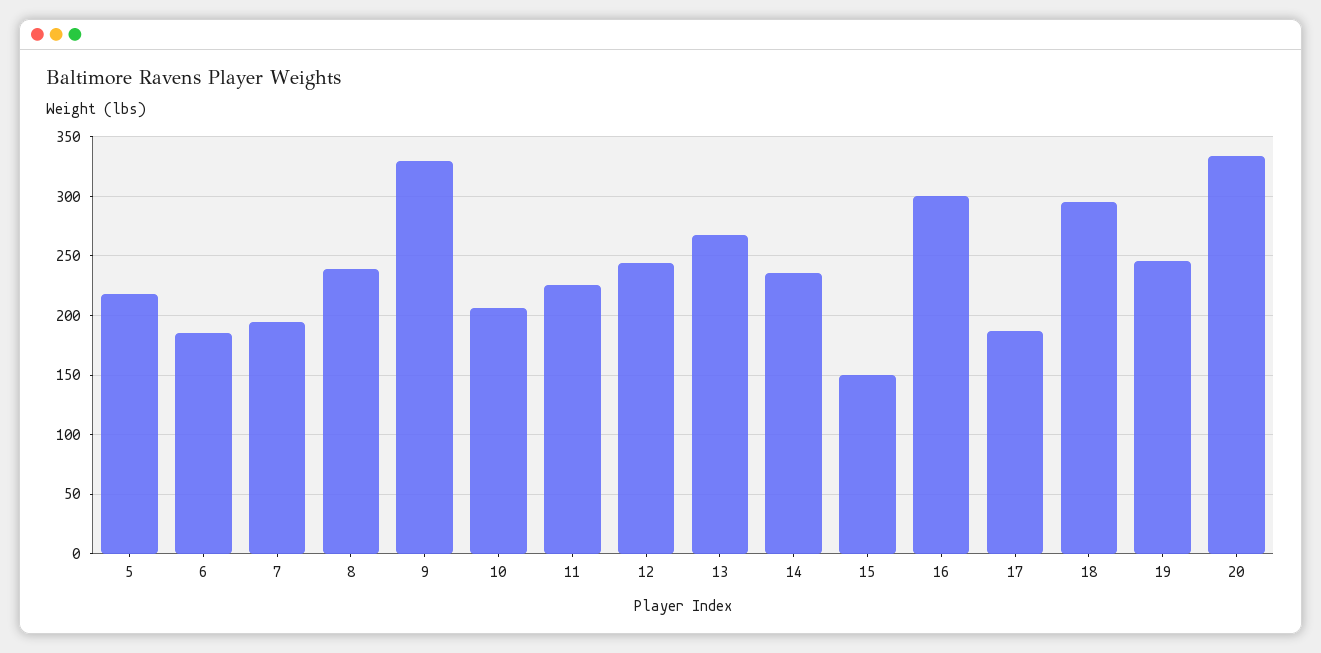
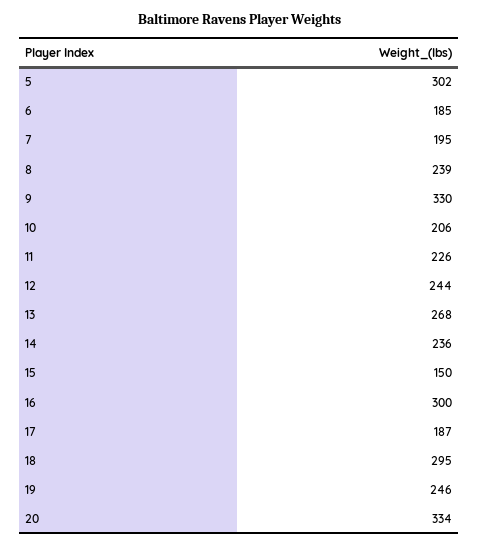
5: 220 -> 302

